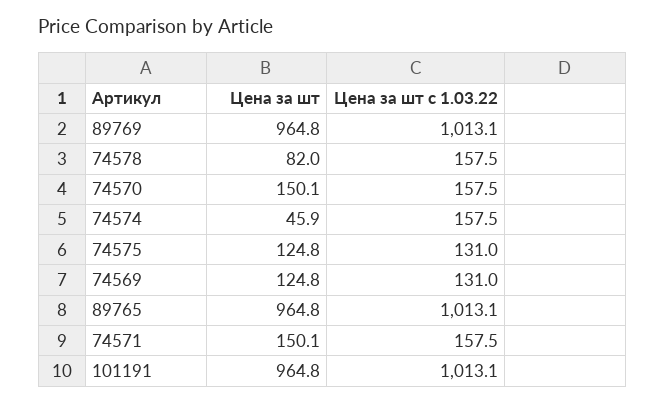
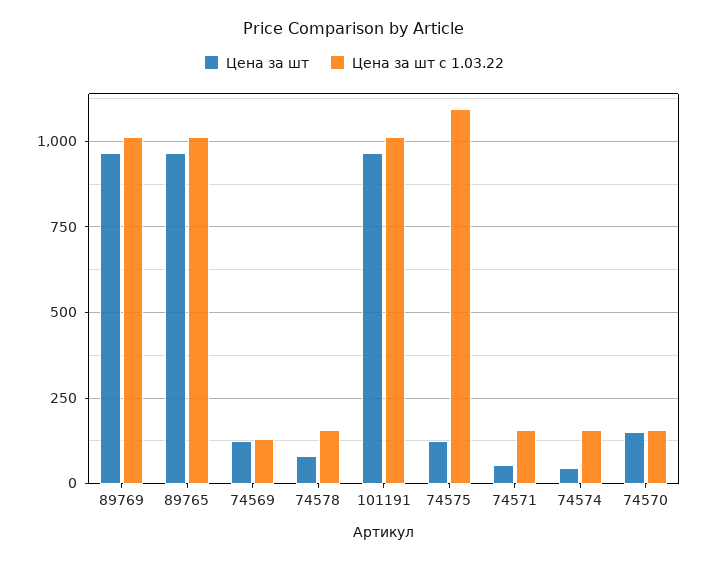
Цена за шт с 1.03.22, 74575: 131 -> 1100
Цена за шт, 74571: 150.1 -> 50

